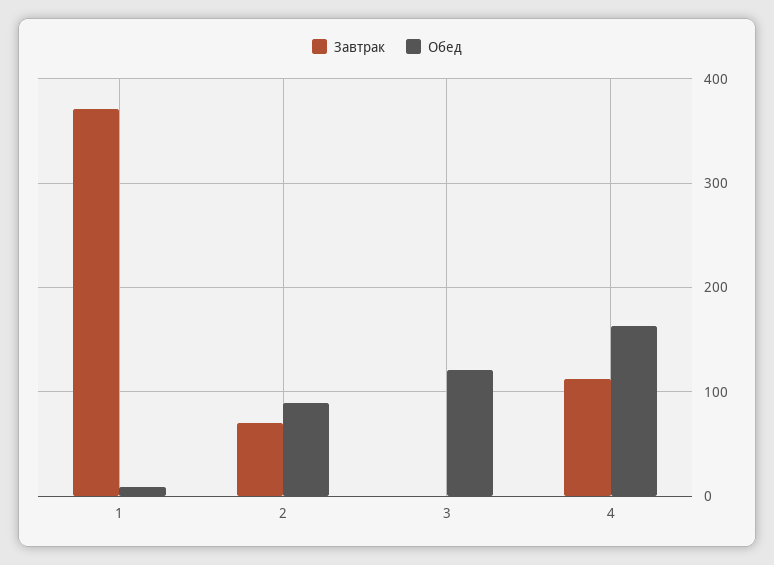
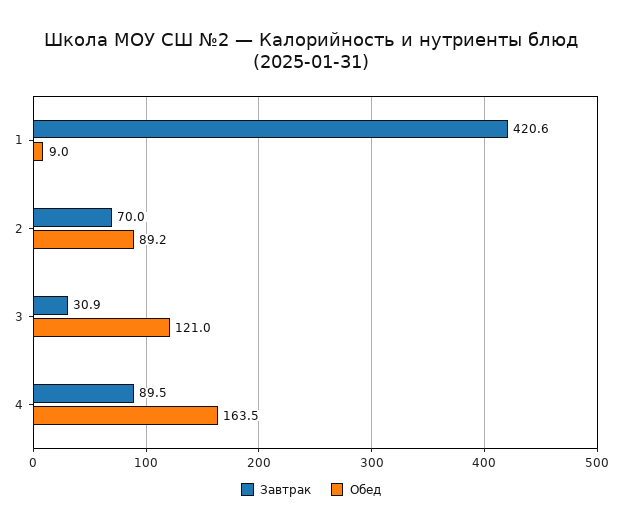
Завтрак, 1: 370 -> 420.6
Завтрак, 3: 0 -> 30.9
Завтрак, 4: 110 -> 89.5

